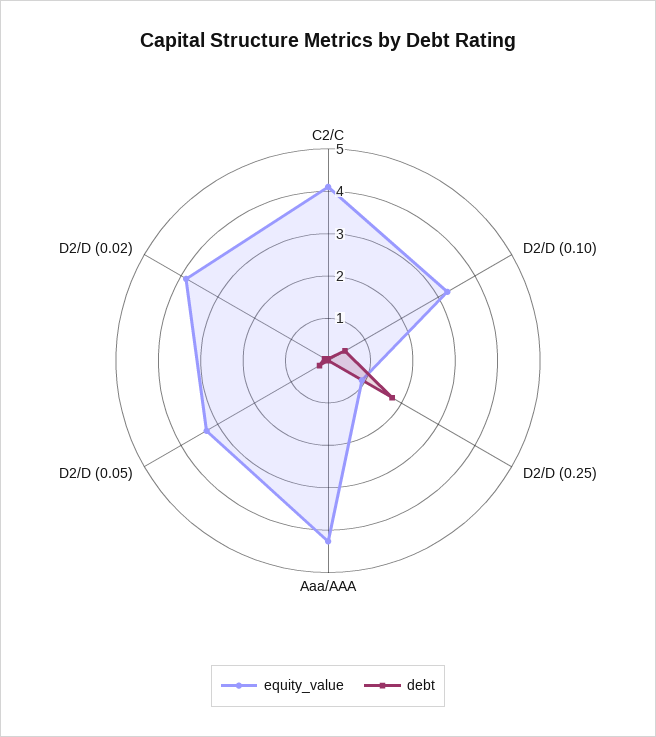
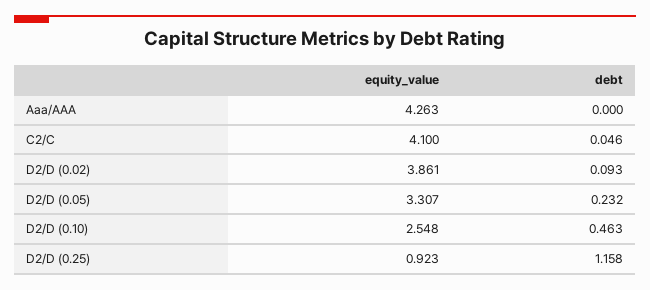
equity_value, D2/D (0.10): 3.2 -> 2.548
debt, D2/D (0.25): 1.8 -> 1.158

